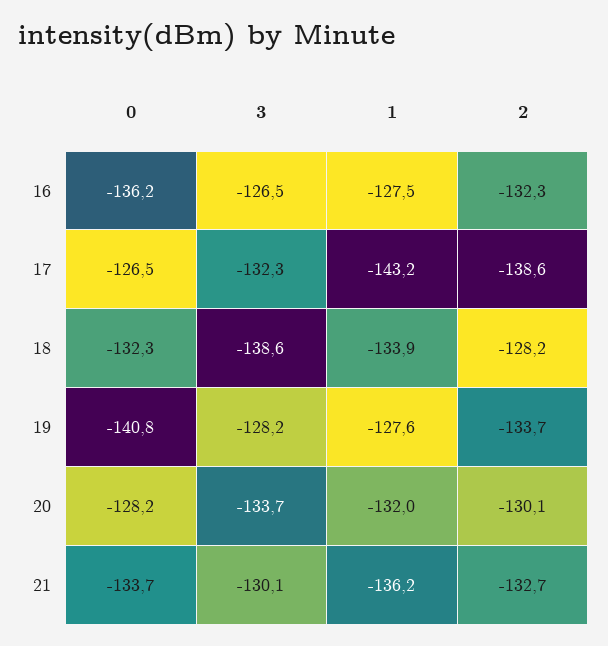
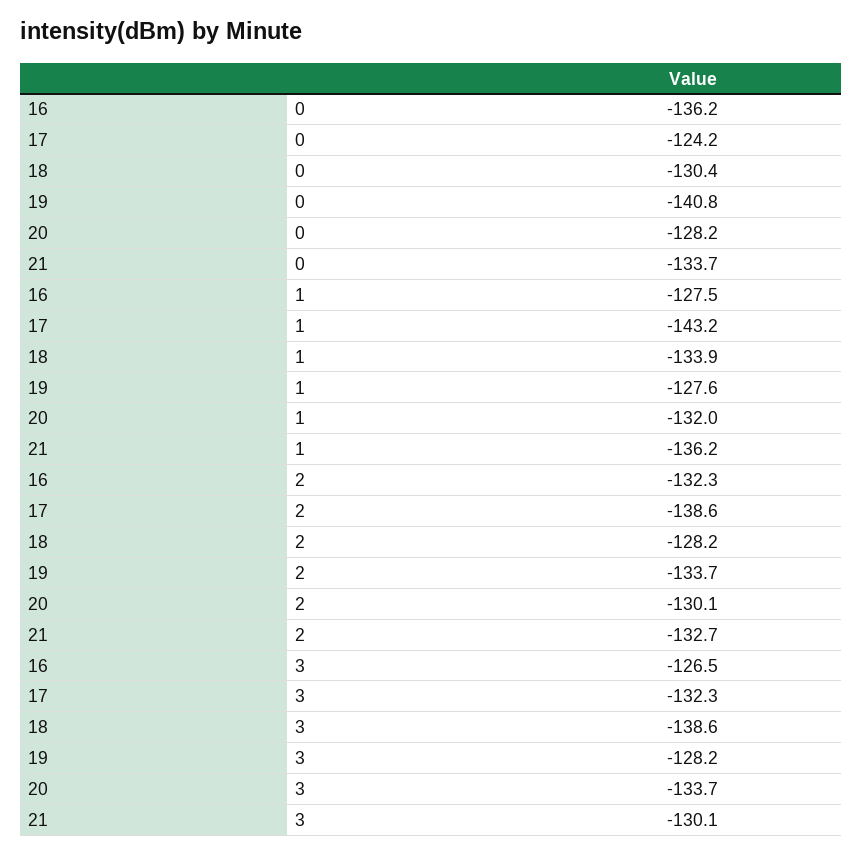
0, 17: -126.5 -> -124.2
0, 18: -132.3 -> -130.4

